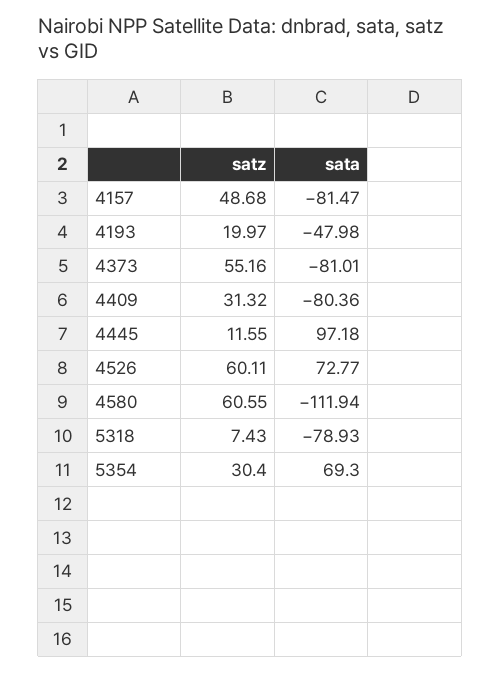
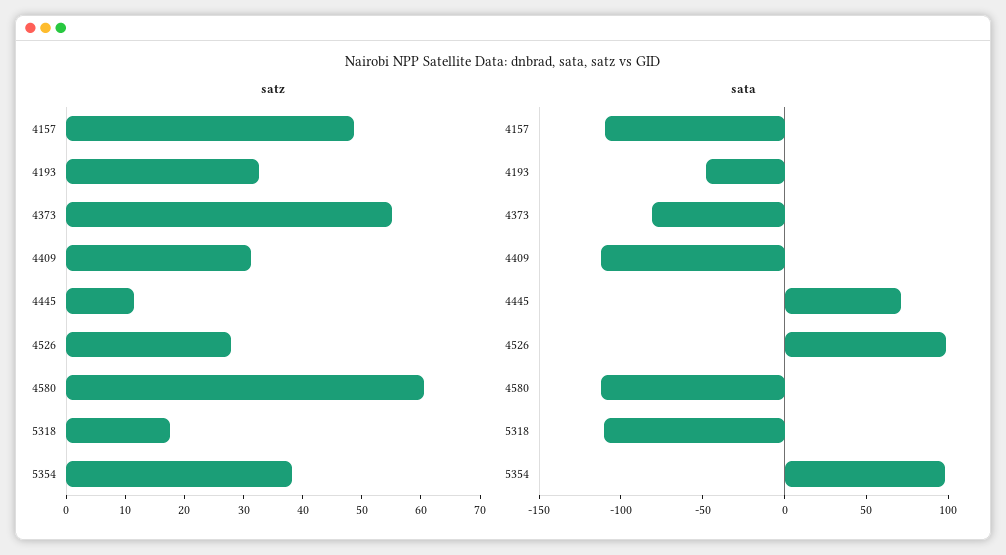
sata, 4157: -81.47 -> -110
satz, 4193: 19.97 -> 32
sata, 4409: -80.36 -> -110
sata, 4445: 97.18 -> 70
satz, 4526: 60.11 -> 28
sata, 4526: 72.77 -> 100
satz, 5318: 7.43 -> 18
sata, 5318: -78.93 -> -110
satz, 5354: 30.4 -> 38
sata, 5354: 69.3 -> 100

